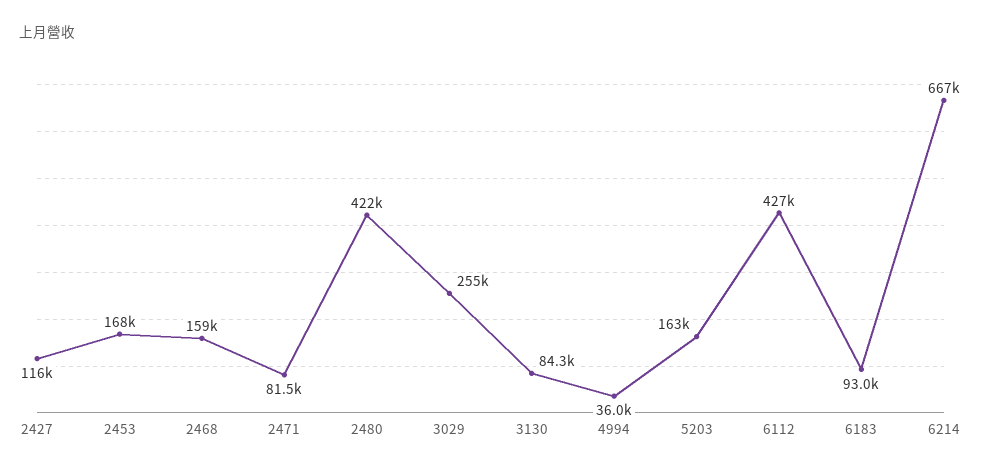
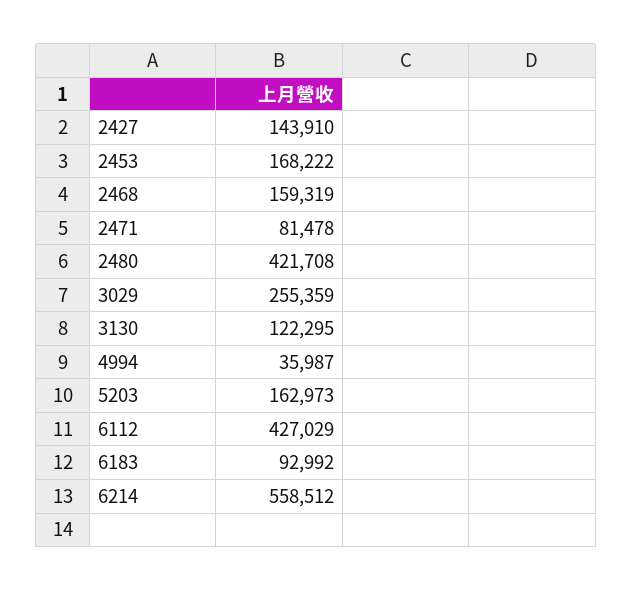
2427: 116000 -> 143910
3130: 84300 -> 122295
6214: 667000 -> 558512

